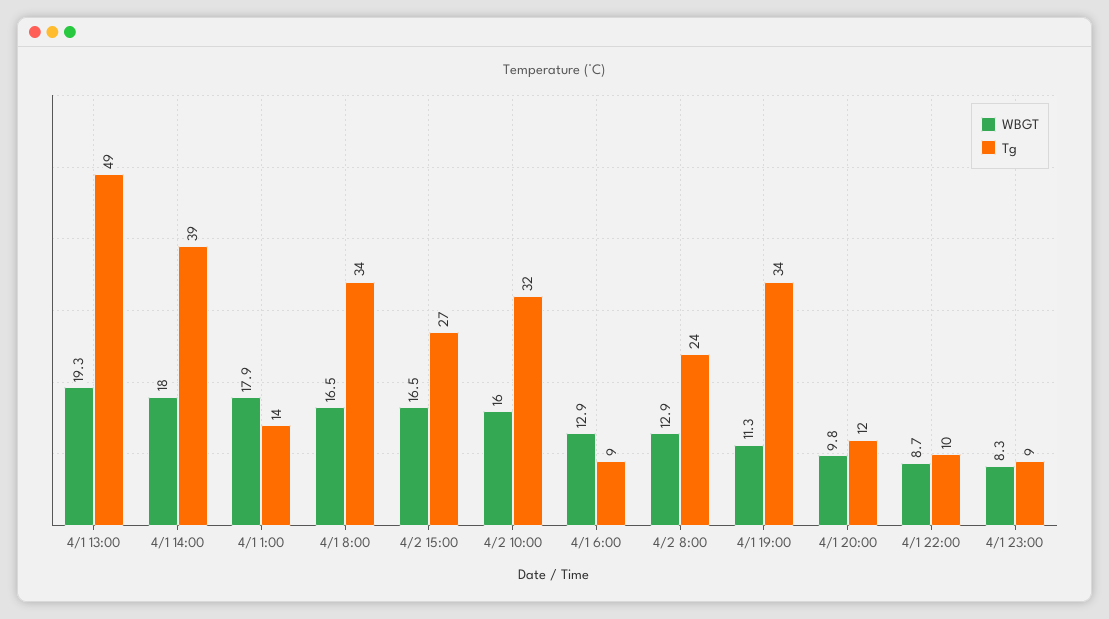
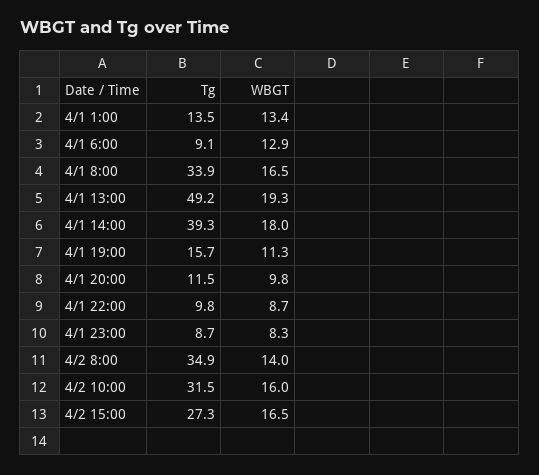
WBGT, 4/1 1:00: 17.9 -> 13.4
WBGT, 4/2 8:00: 12.9 -> 14
Tg, 4/2 8:00: 24 -> 34.9
Tg, 4/1 19:00: 34 -> 15.7

